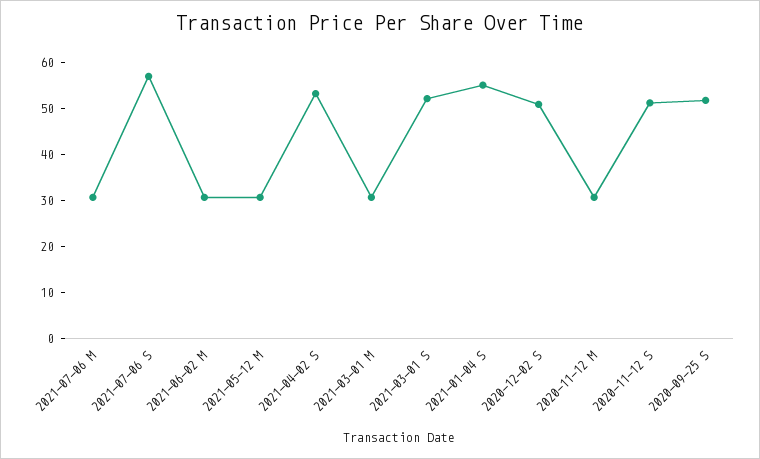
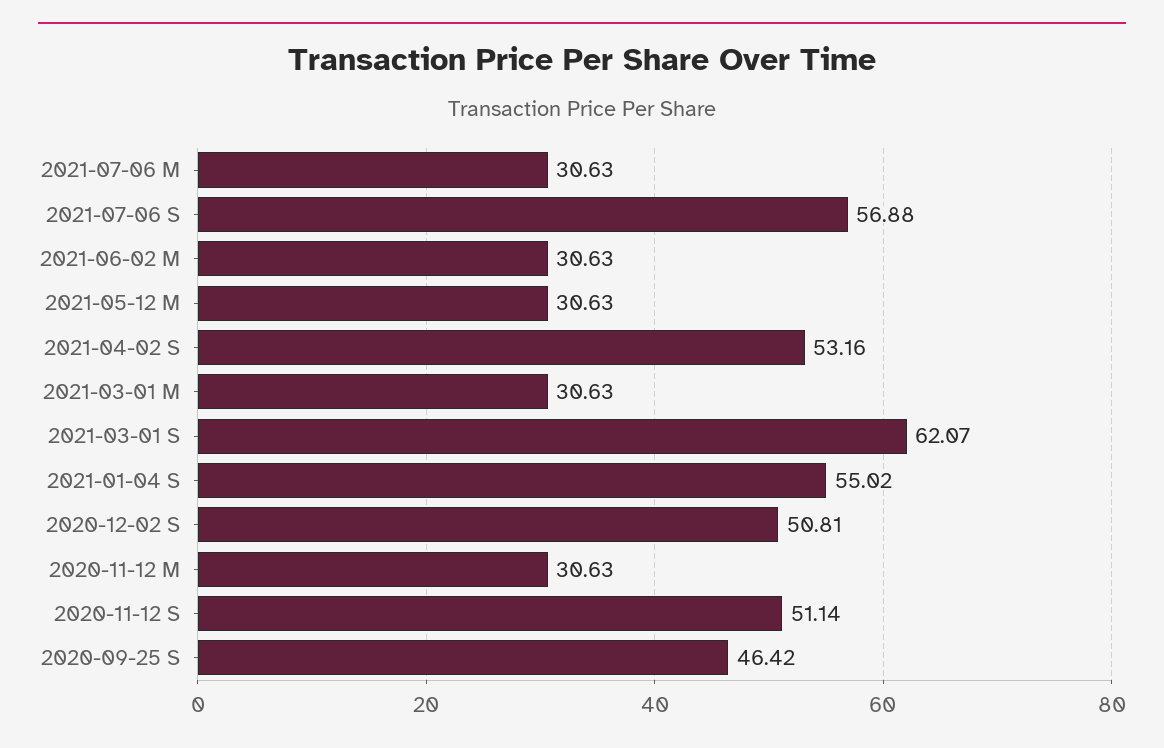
2021-03-01 S: 52 -> 62.07
2020-09-25 S: 52 -> 46.42

